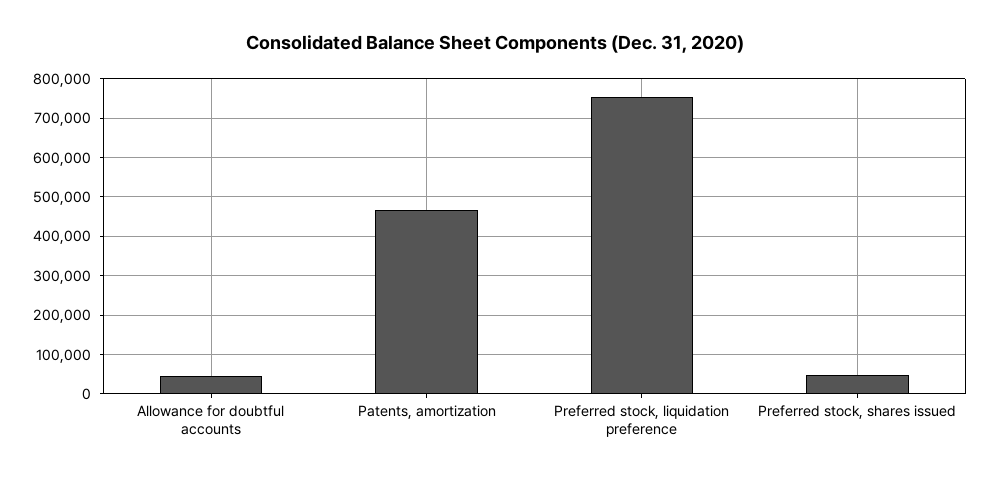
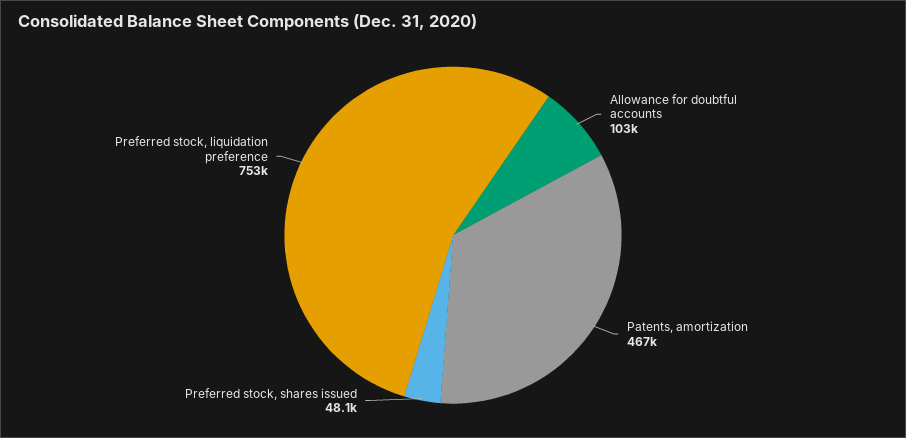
Allowance for doubtful accounts: 40000 -> 103000

